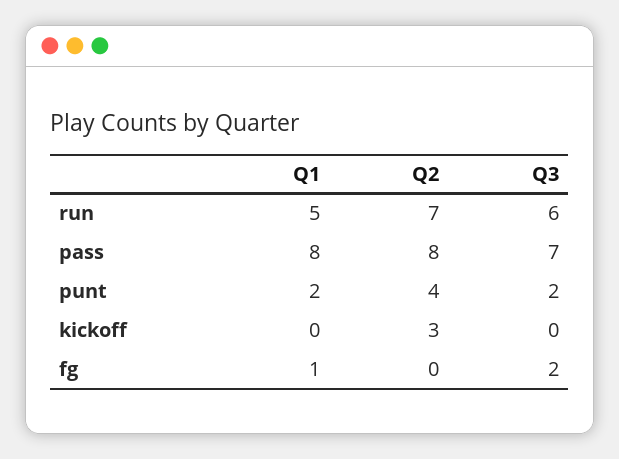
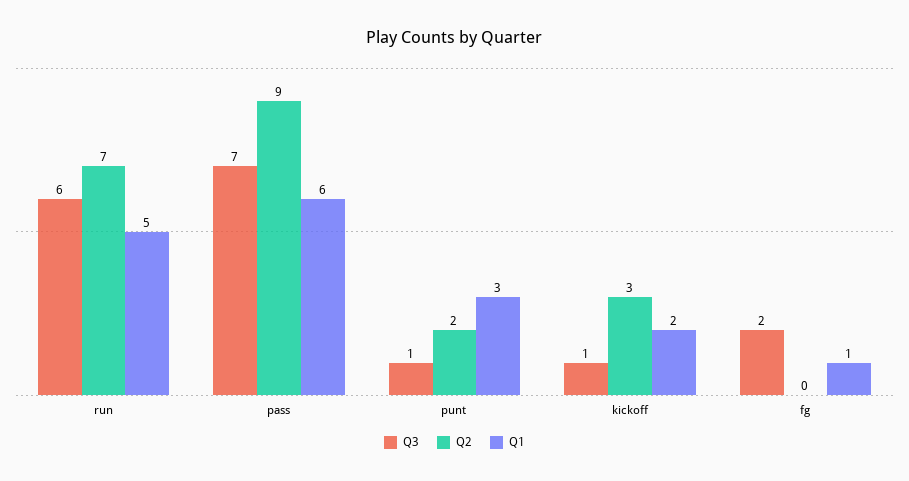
Q1, pass: 8 -> 6
Q2, pass: 8 -> 9
Q1, punt: 2 -> 3
Q2, punt: 4 -> 2
Q3, punt: 2 -> 1
Q1, kickoff: 0 -> 2
Q3, kickoff: 0 -> 1

